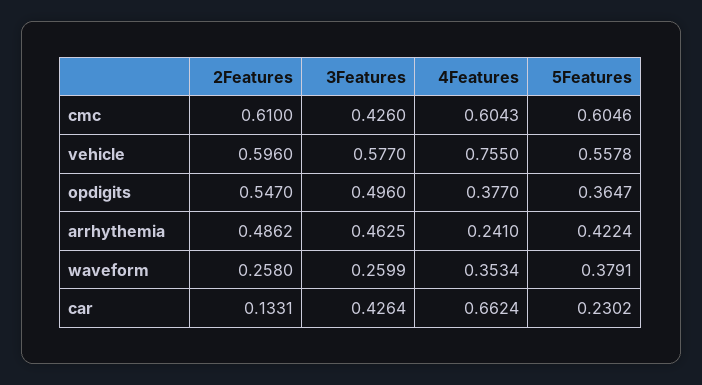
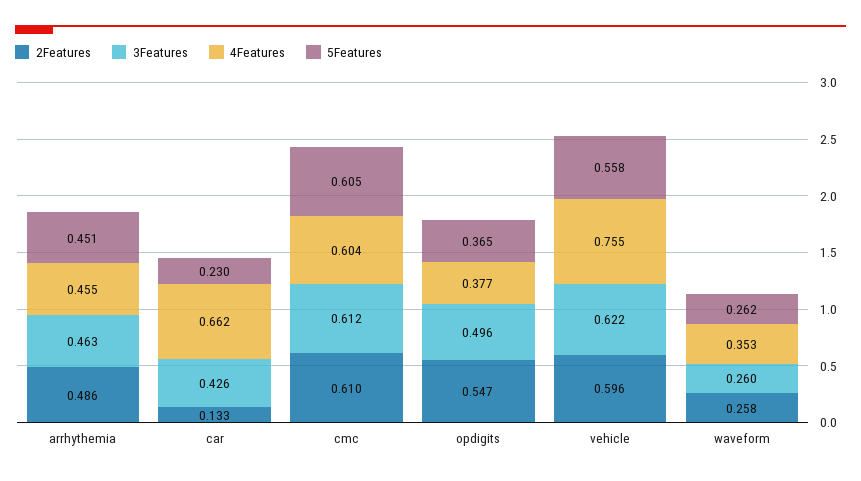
3Features, cmc: 0.426 -> 0.612
3Features, vehicle: 0.577 -> 0.622
4Features, arrhythemia: 0.241 -> 0.455
5Features, arrhythemia: 0.4224 -> 0.451
5Features, waveform: 0.3791 -> 0.262

